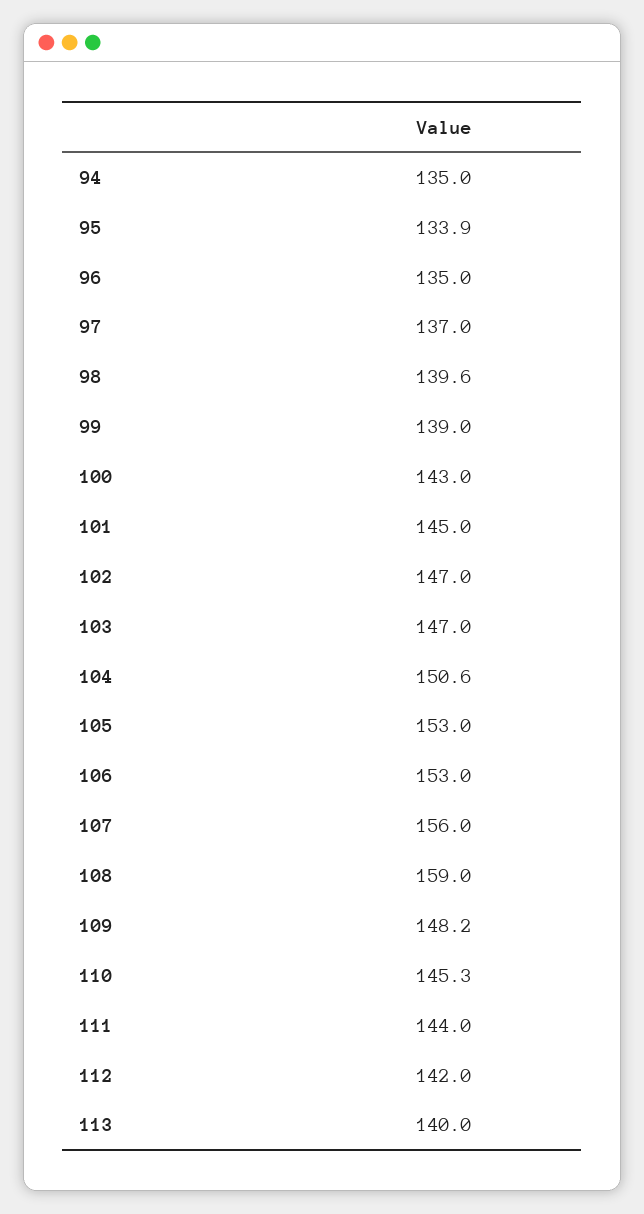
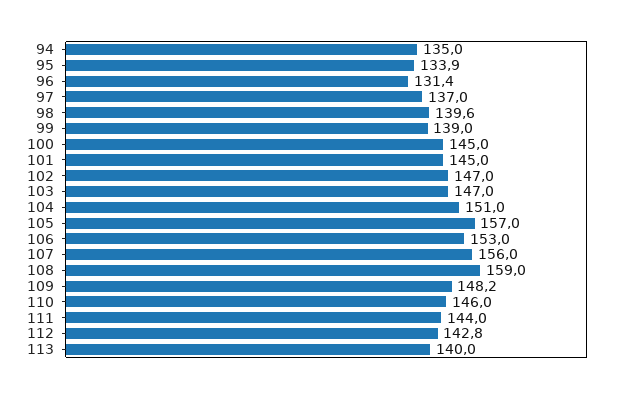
96: 135 -> 131.4
100: 143 -> 145
104: 150.6 -> 151
105: 153 -> 157
110: 145.3 -> 146
112: 142 -> 142.8

